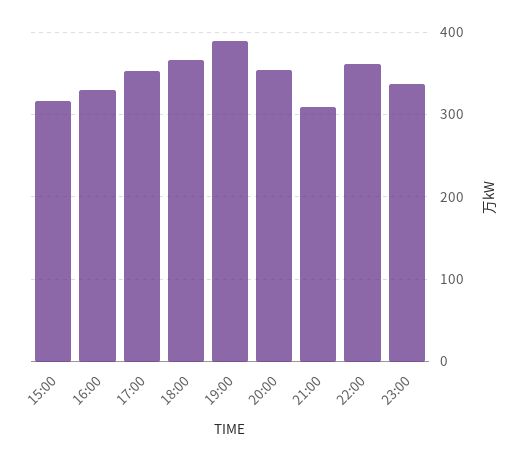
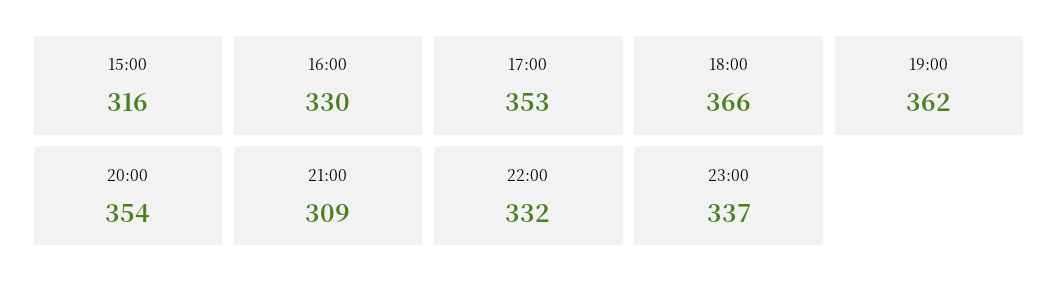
19:00: 390 -> 362
22:00: 360 -> 332

